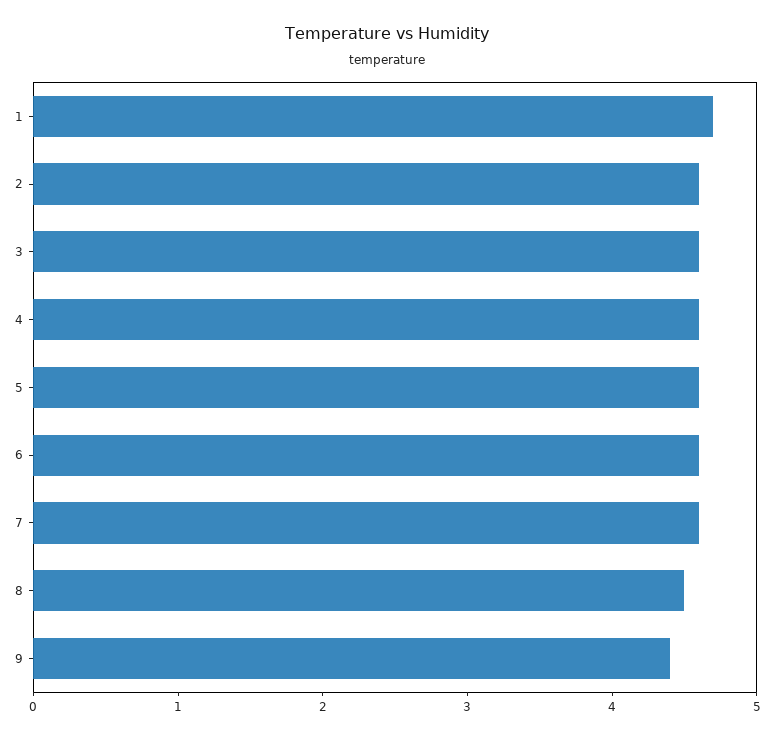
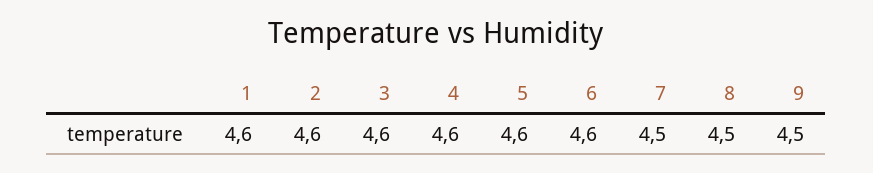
1: 4.7 -> 4.6
7: 4.6 -> 4.5
9: 4.4 -> 4.5

